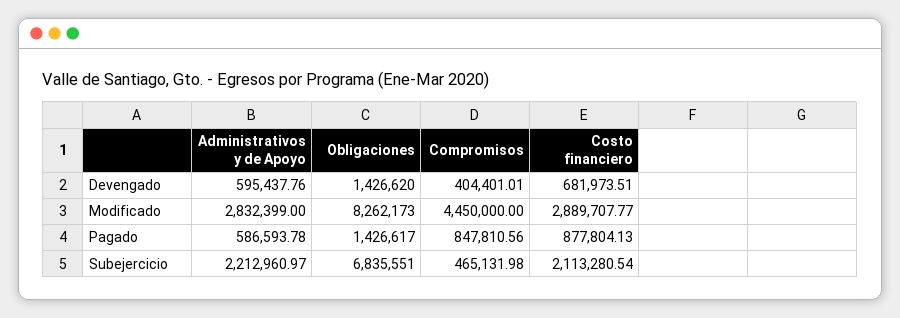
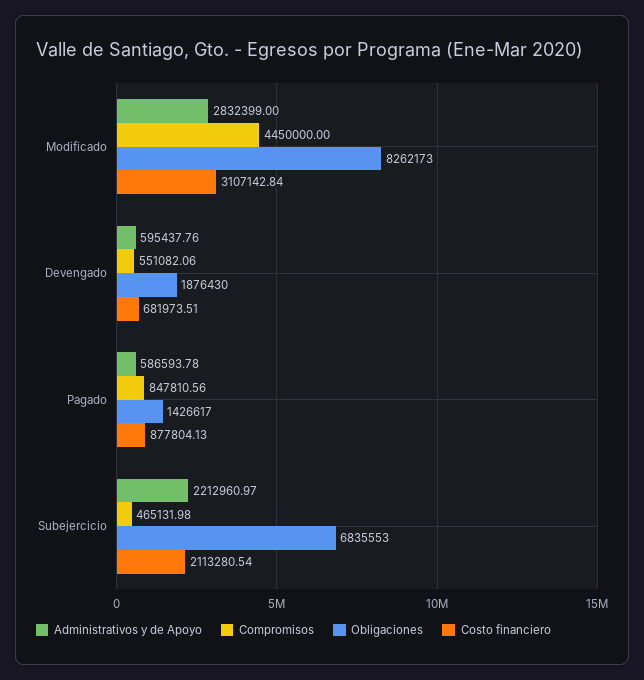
Obligaciones, Devengado: 1426620 -> 1876430
Compromisos, Devengado: 404401.01 -> 551082.06
Costo financiero, Modificado: 2889707.77 -> 3107142.84
Obligaciones, Subejercicio: 6835551 -> 6835553

